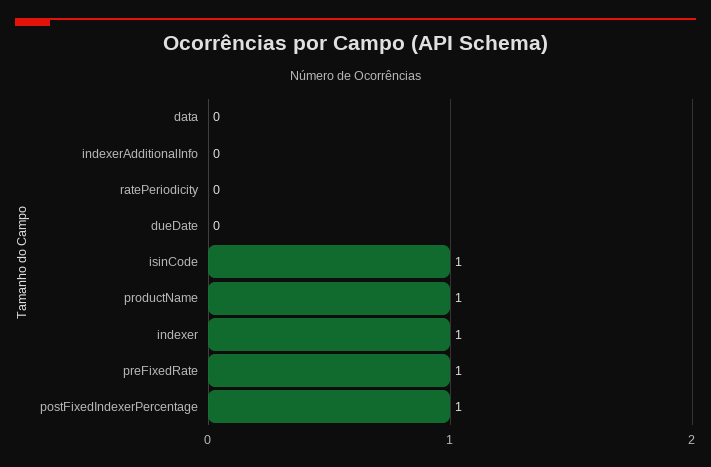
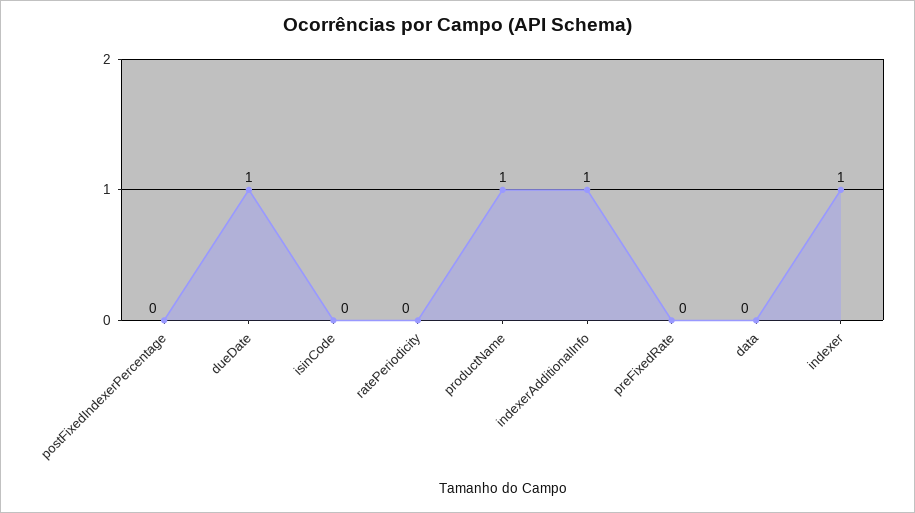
indexerAdditionalInfo: 0 -> 1
dueDate: 0 -> 1
isinCode: 1 -> 0
preFixedRate: 1 -> 0
postFixedIndexerPercentage: 1 -> 0

